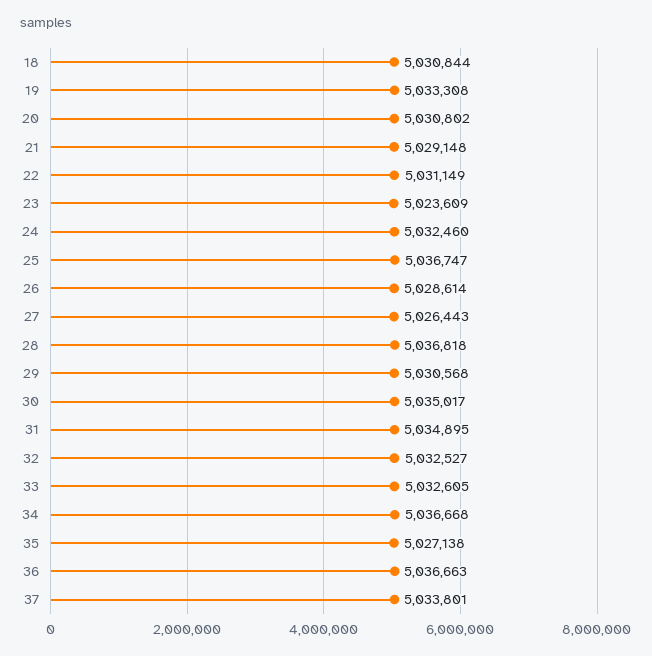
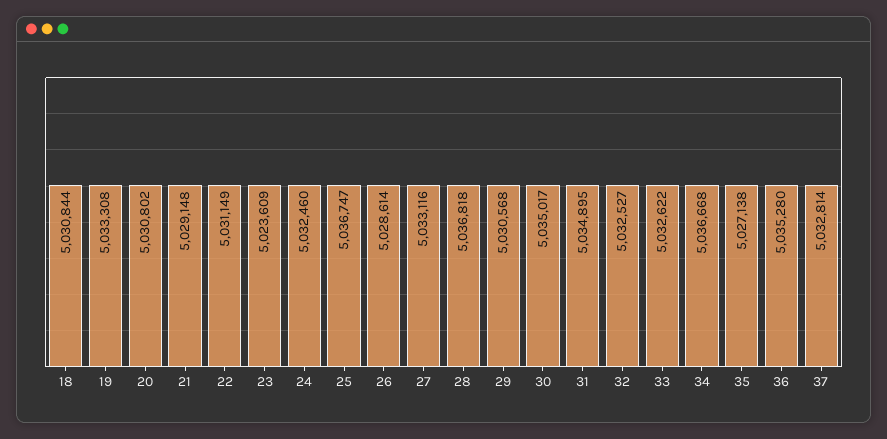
27: 5026443 -> 5033116
33: 5032605 -> 5032622
36: 5036663 -> 5035280
37: 5033801 -> 5032814

